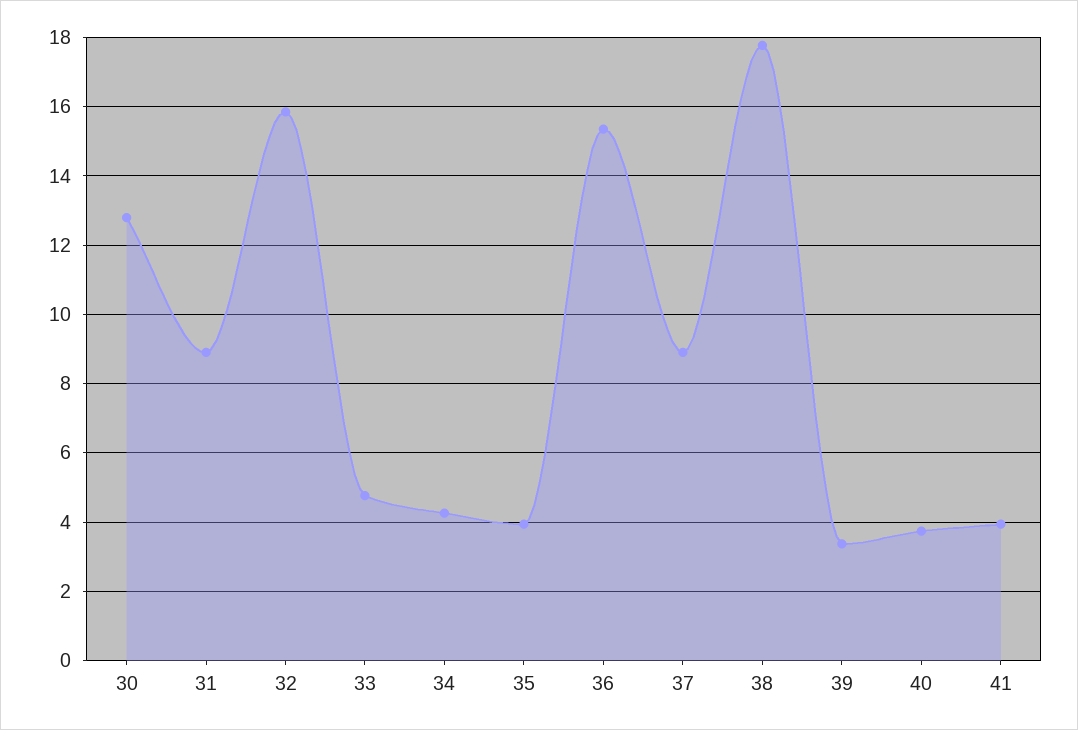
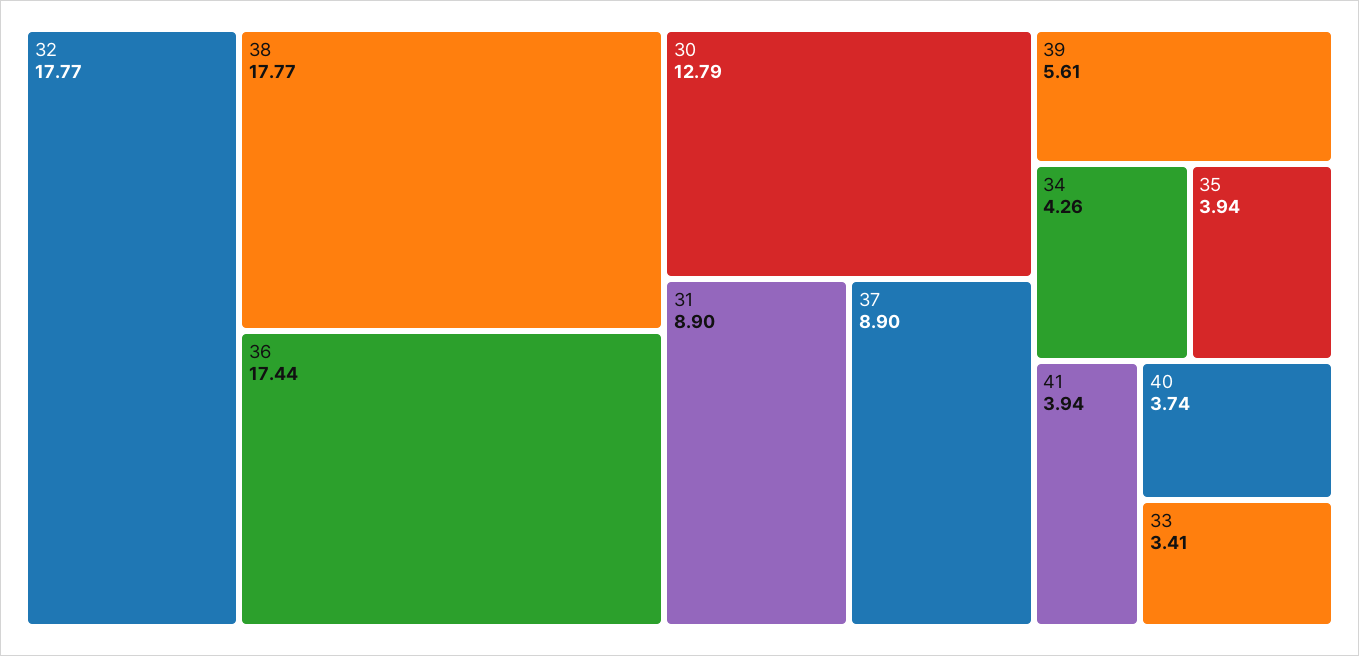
32: 15.8 -> 17.77
33: 4.8 -> 3.41
36: 15.4 -> 17.44
39: 3.4 -> 5.61

